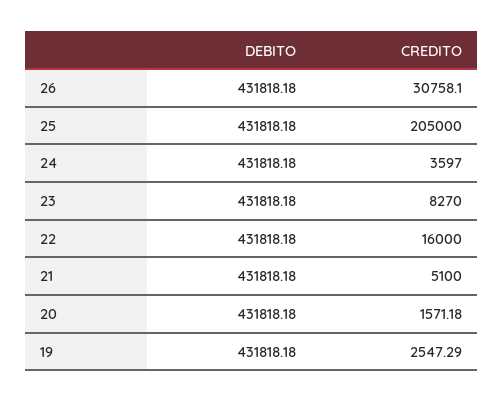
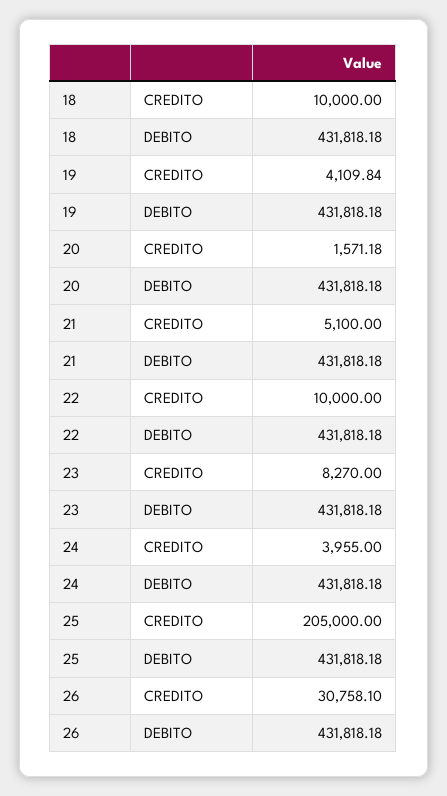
CREDITO, 24: 3597 -> 3955
CREDITO, 22: 16000 -> 10000
CREDITO, 19: 2547.29 -> 4109.84
CREDITO, 18: none -> 10000
DEBITO, 18: none -> 431818.18

